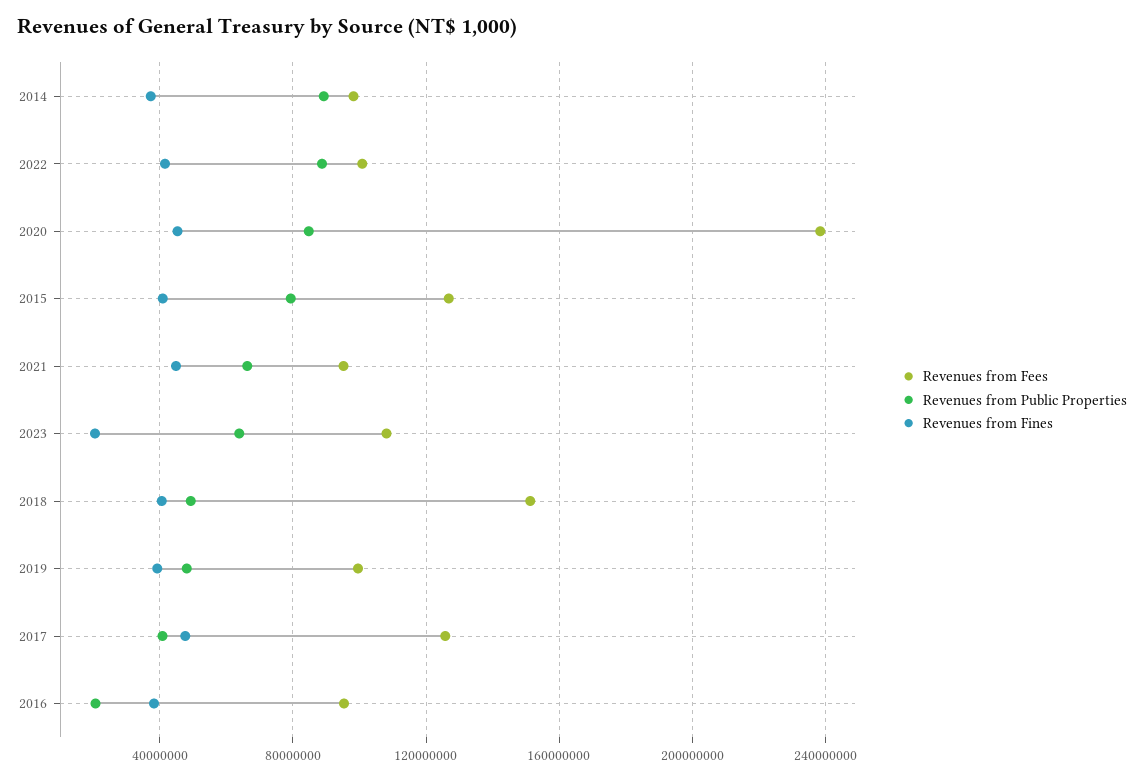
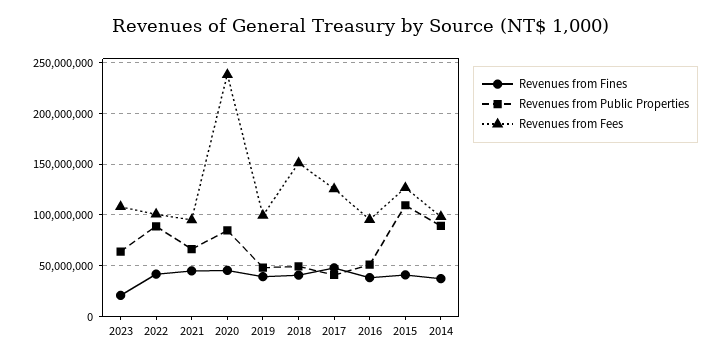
Revenues from Public Properties, 2015: 80000000 -> 110000000
Revenues from Public Properties, 2016: 20000000 -> 50000000

